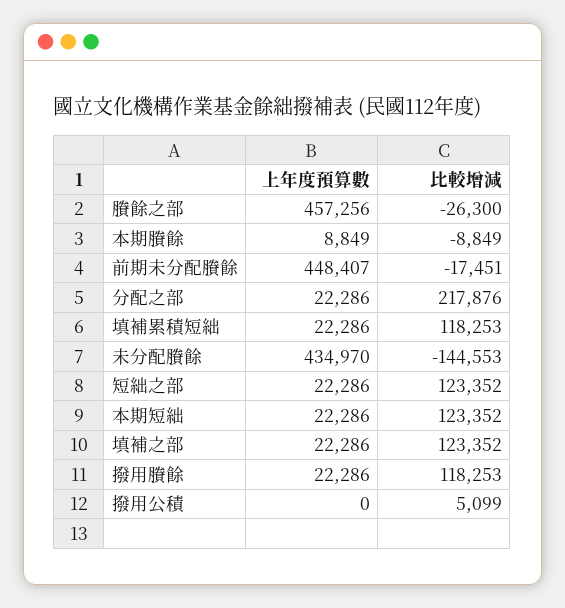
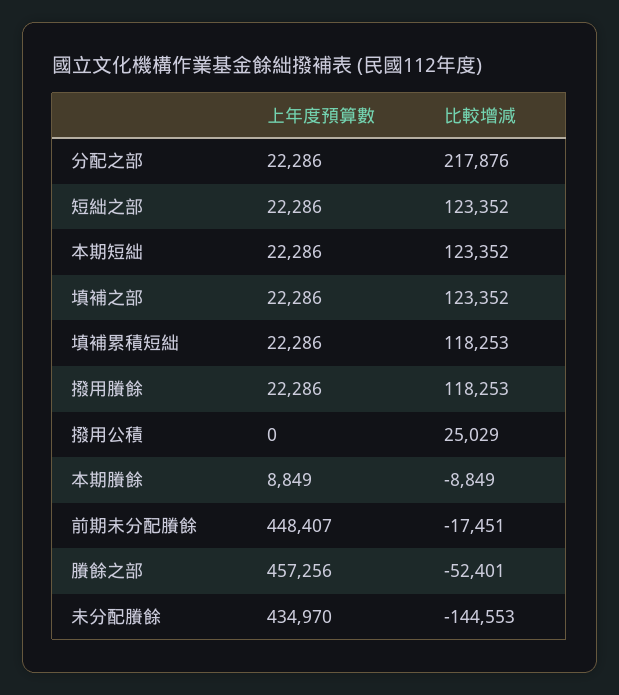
比較增減, 賸餘之部: -26300 -> -52401
比較增減, 撥用公積: 5099 -> 25029

